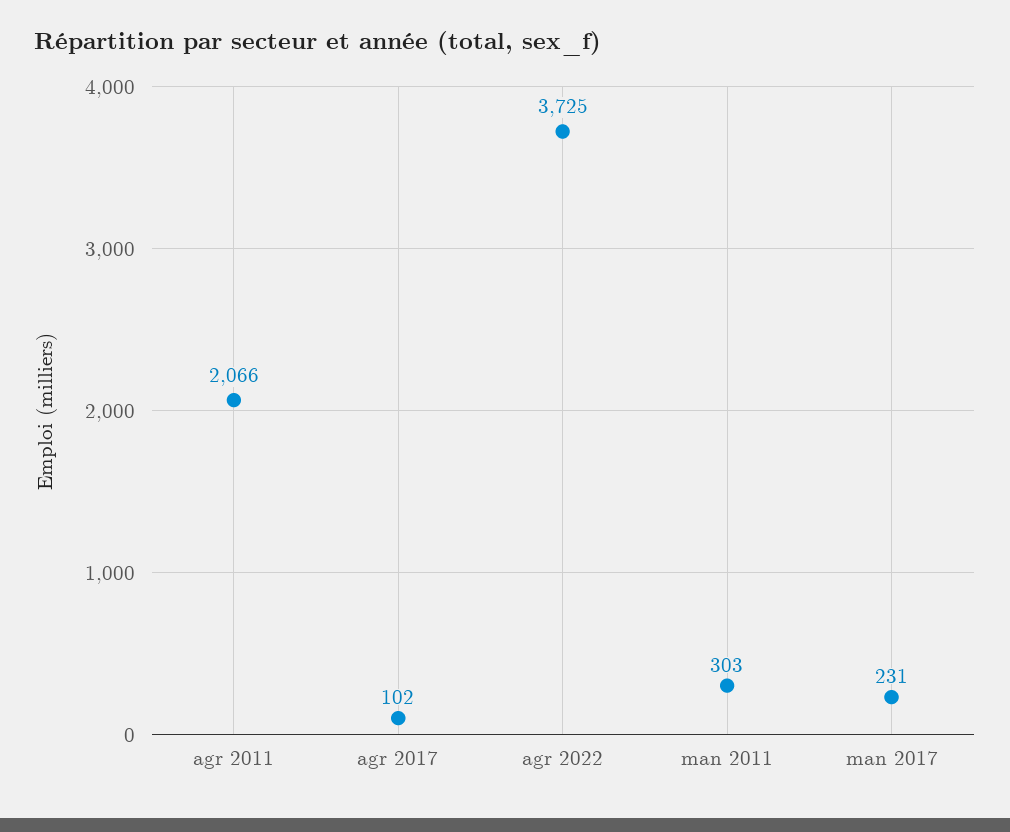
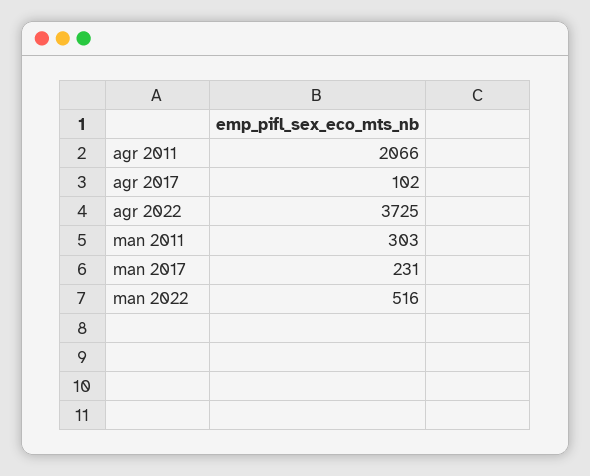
man 2022: none -> 516

